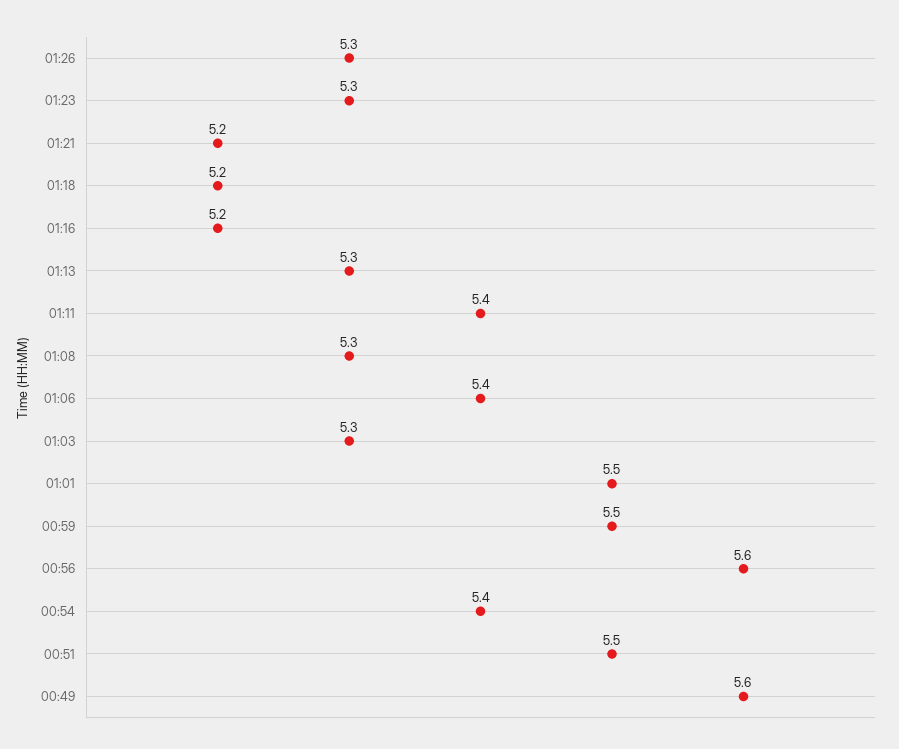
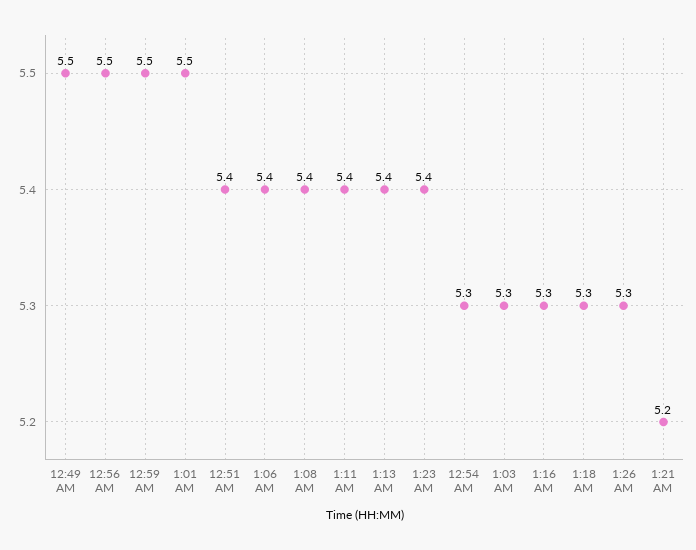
01:23: 5.3 -> 5.4
01:18: 5.2 -> 5.3
01:16: 5.2 -> 5.3
01:13: 5.3 -> 5.4
01:08: 5.3 -> 5.4
00:56: 5.6 -> 5.5
00:54: 5.4 -> 5.3
00:51: 5.5 -> 5.4
00:49: 5.6 -> 5.5

